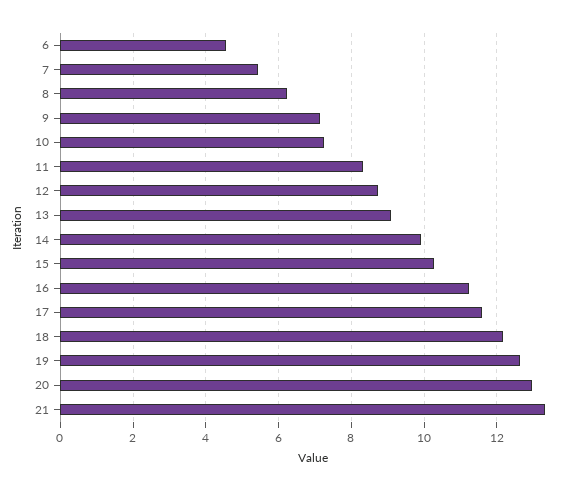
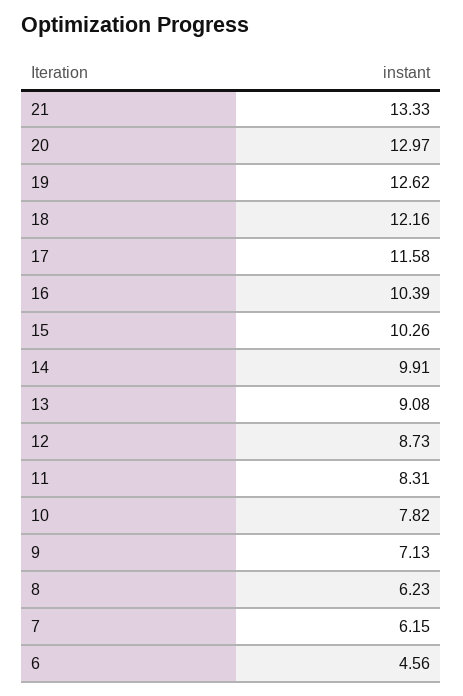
7: 5.4 -> 6.15
10: 7.2 -> 7.82
16: 11.2 -> 10.39

